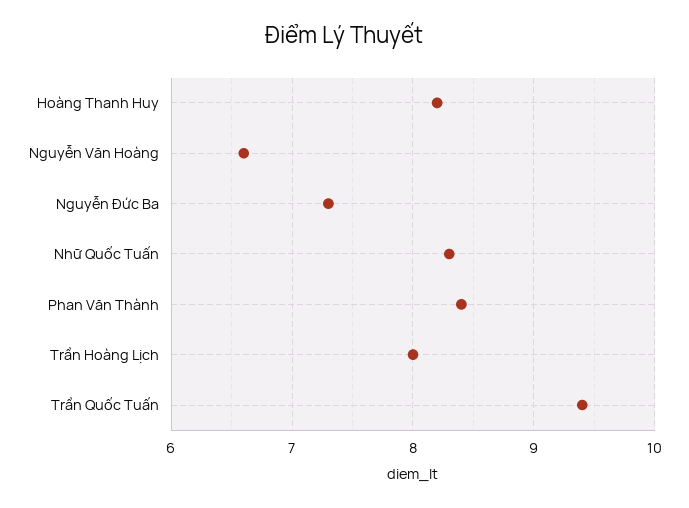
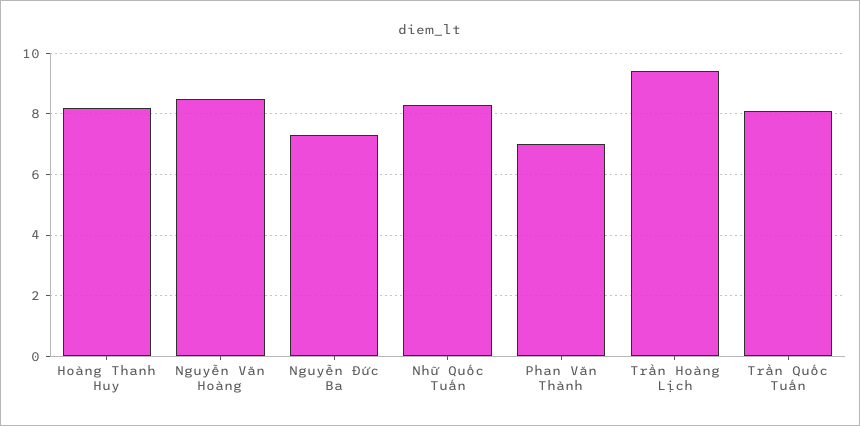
Nguyễn Văn Hoàng: 6.6 -> 8.5
Phan Văn Thành: 8.4 -> 7
Trần Hoàng Lịch: 8 -> 9.5
Trần Quốc Tuấn: 9.4 -> 8

